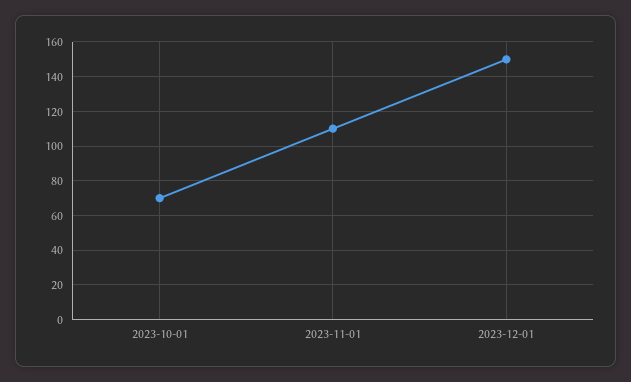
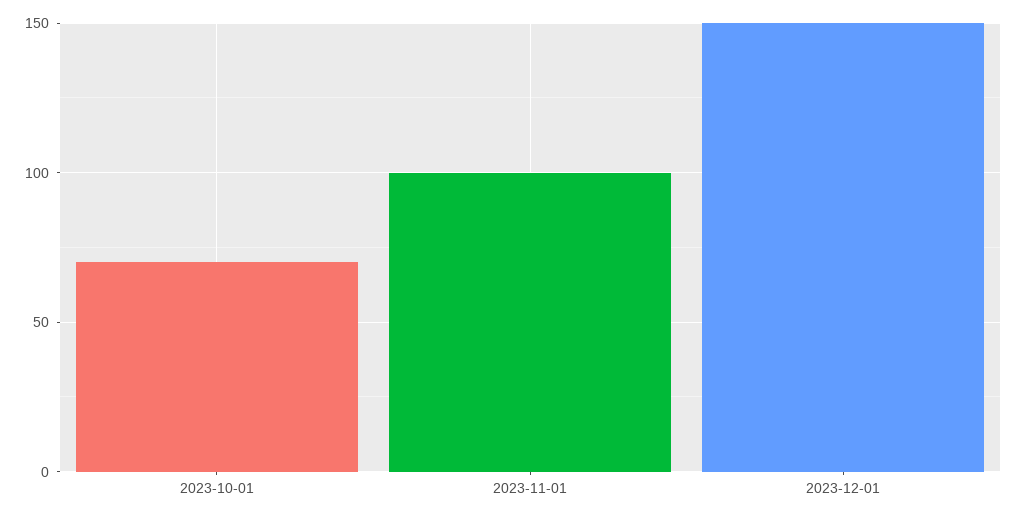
2023-11-01: 110 -> 100

